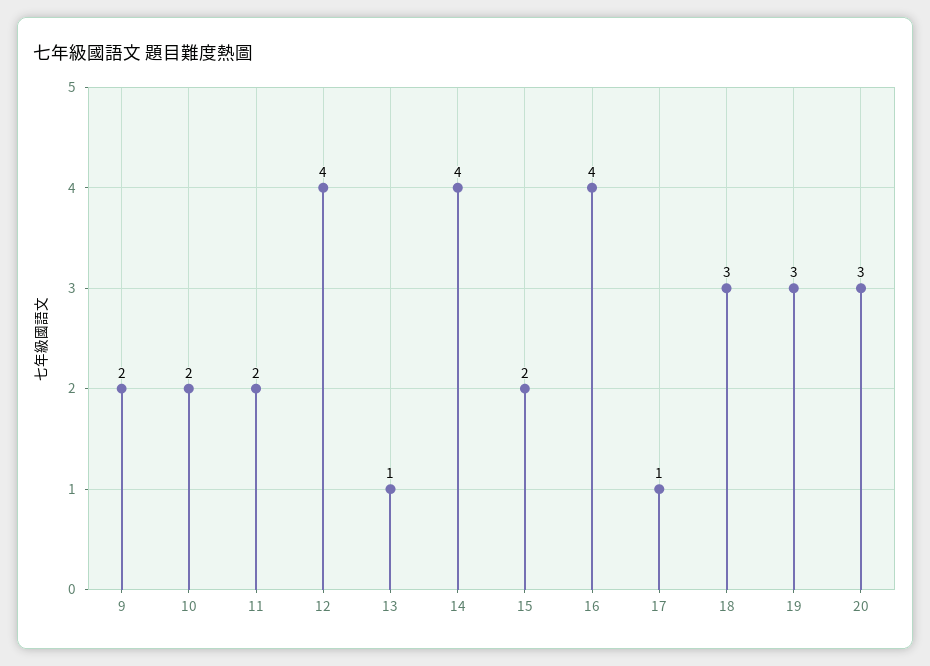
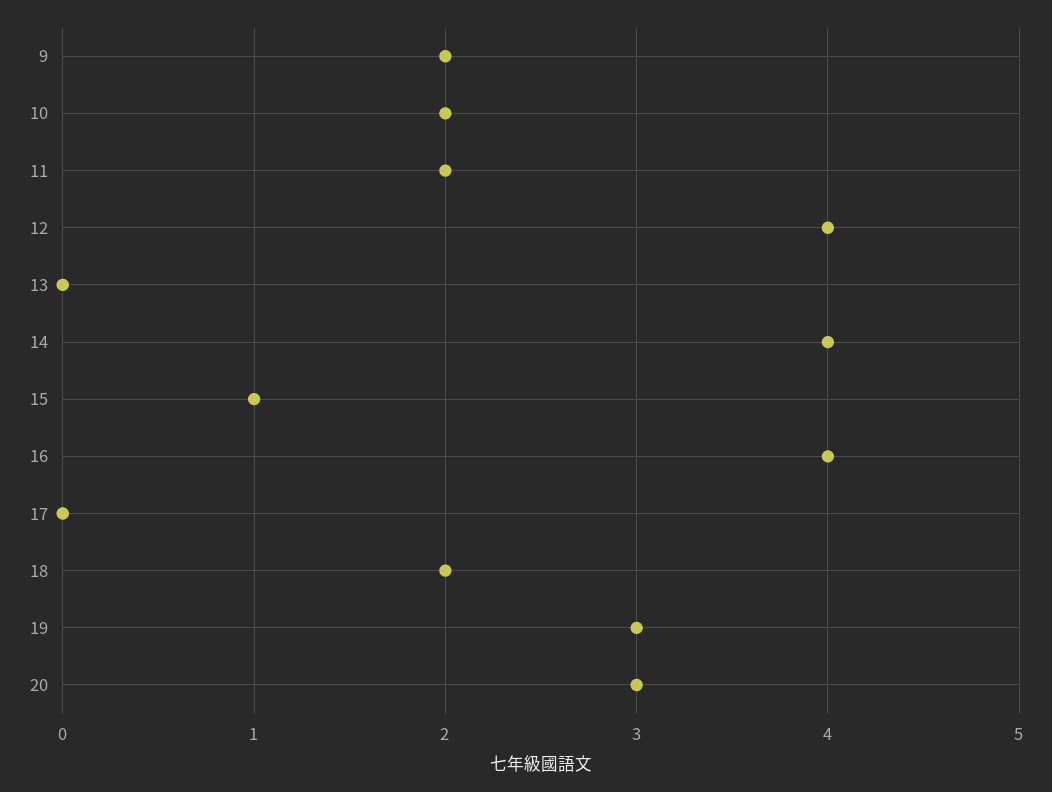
13: 1 -> 0
15: 2 -> 1
17: 1 -> 0
18: 3 -> 2

